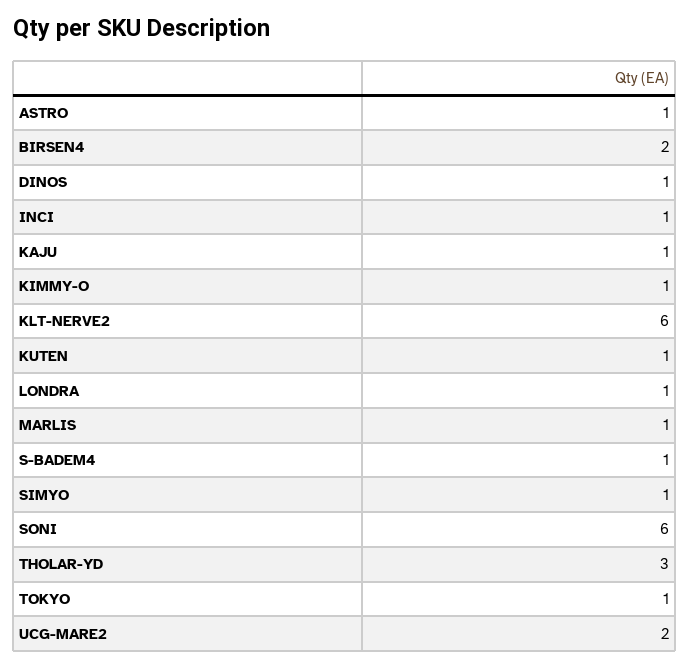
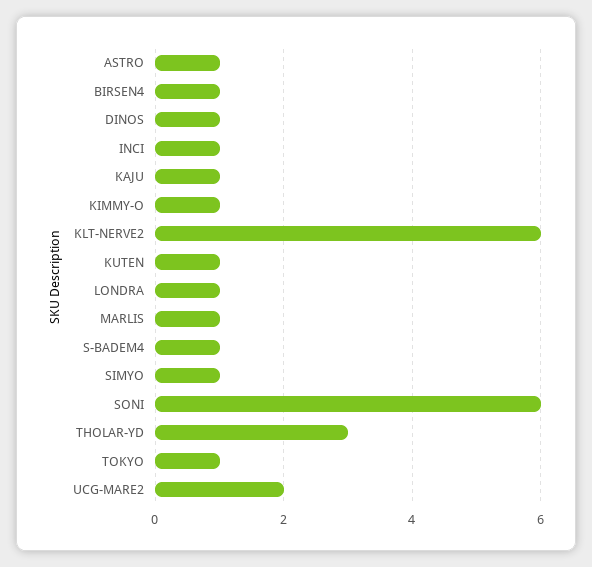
BIRSEN4: 2 -> 1

